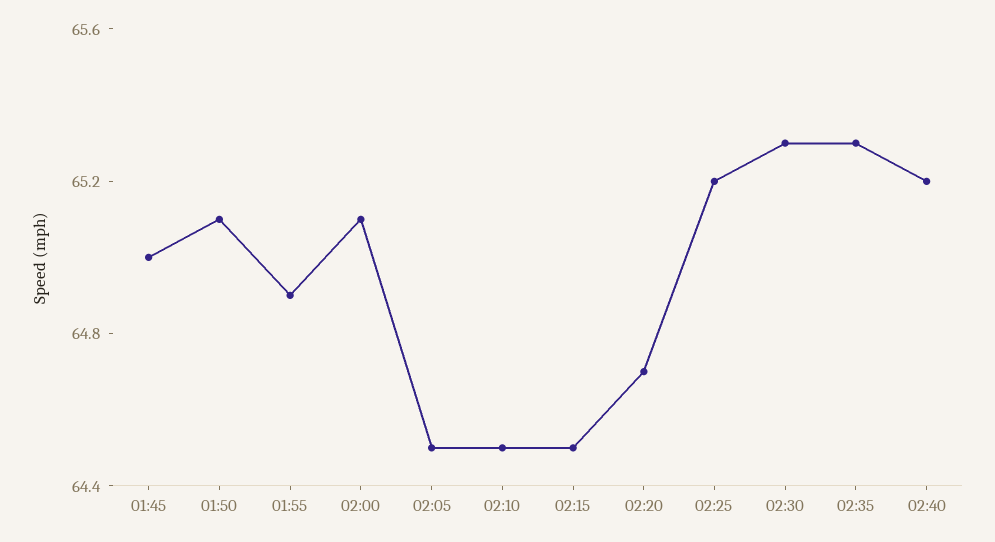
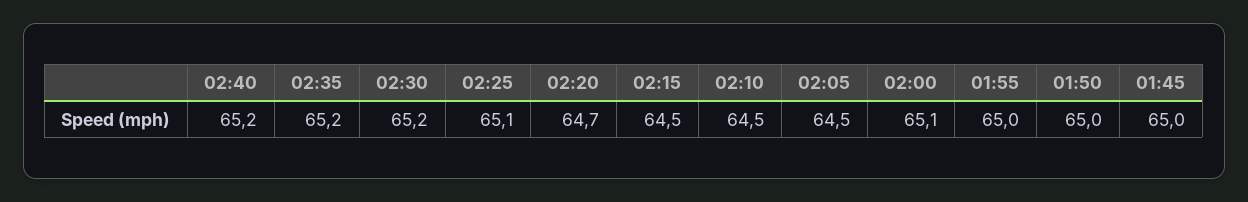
01:50: 65.1 -> 65
01:55: 64.9 -> 65
02:25: 65.2 -> 65.1
02:30: 65.3 -> 65.2
02:35: 65.3 -> 65.2

